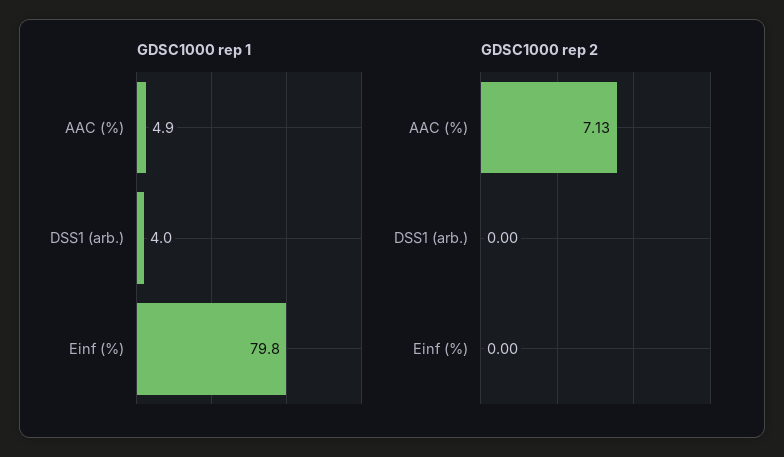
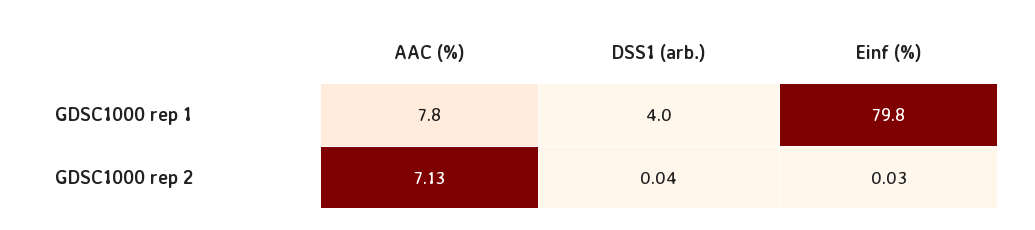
GDSC1000 rep 1, AAC (%): 4.9 -> 7.8
GDSC1000 rep 2, DSS1 (arb.): 0 -> 0.04
GDSC1000 rep 2, Einf (%): 0 -> 0.03

